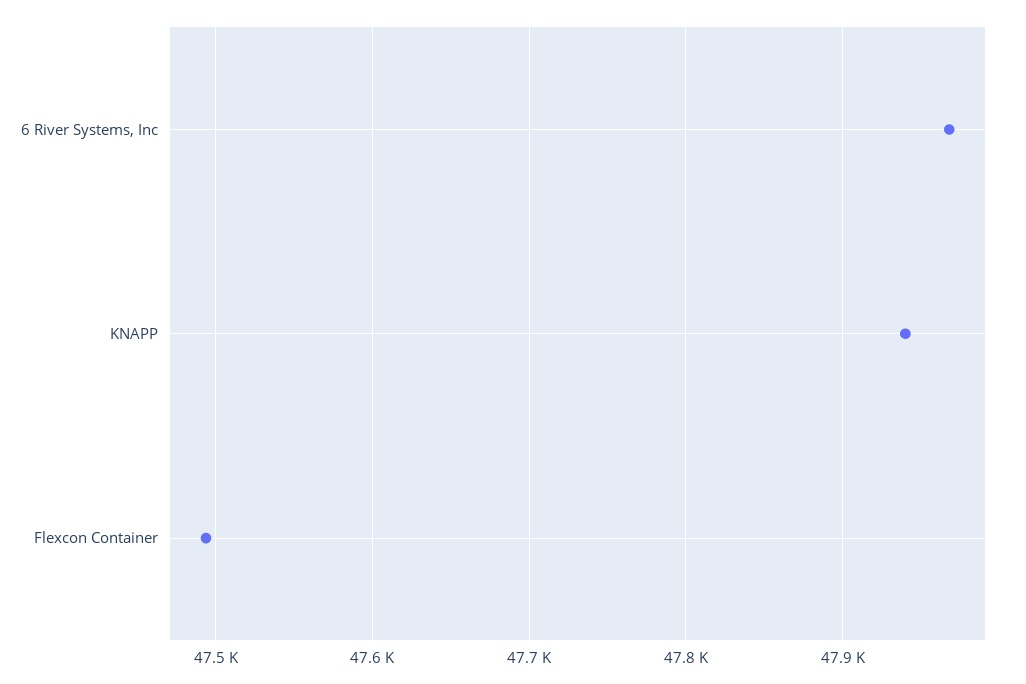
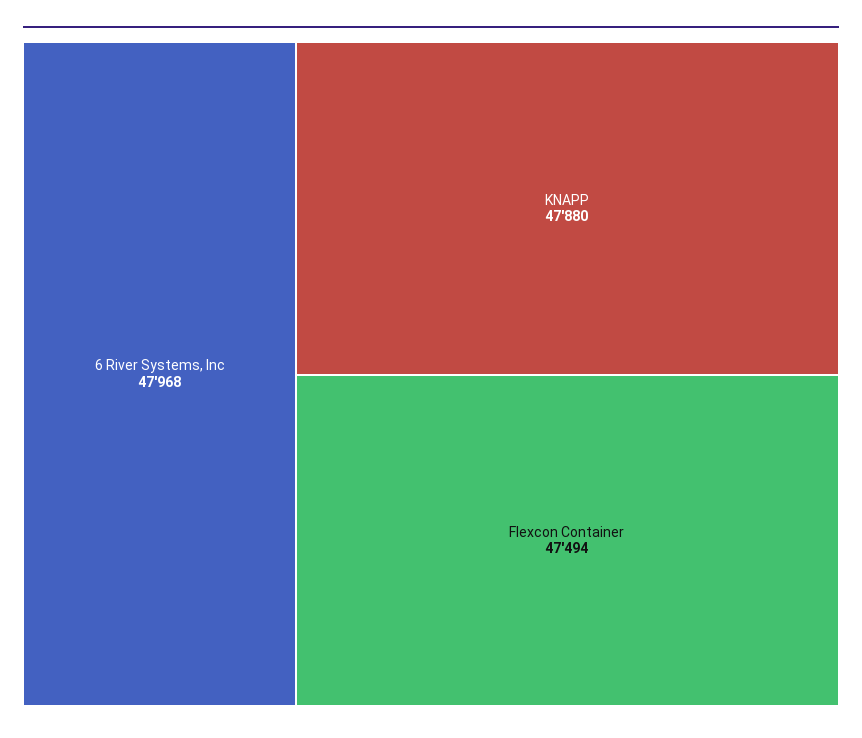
KNAPP: 47940 -> 47880

